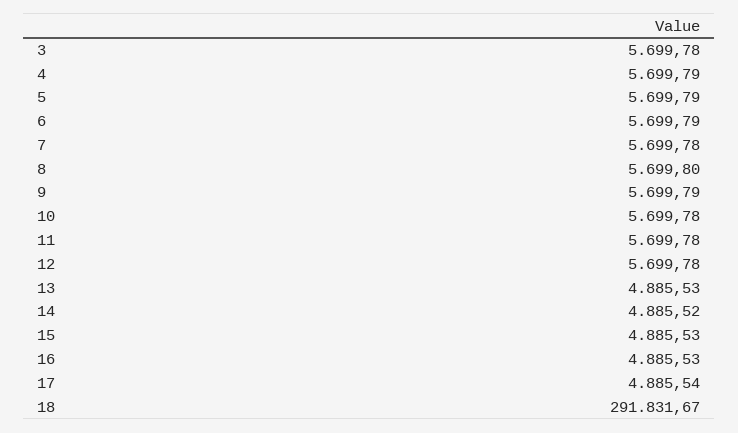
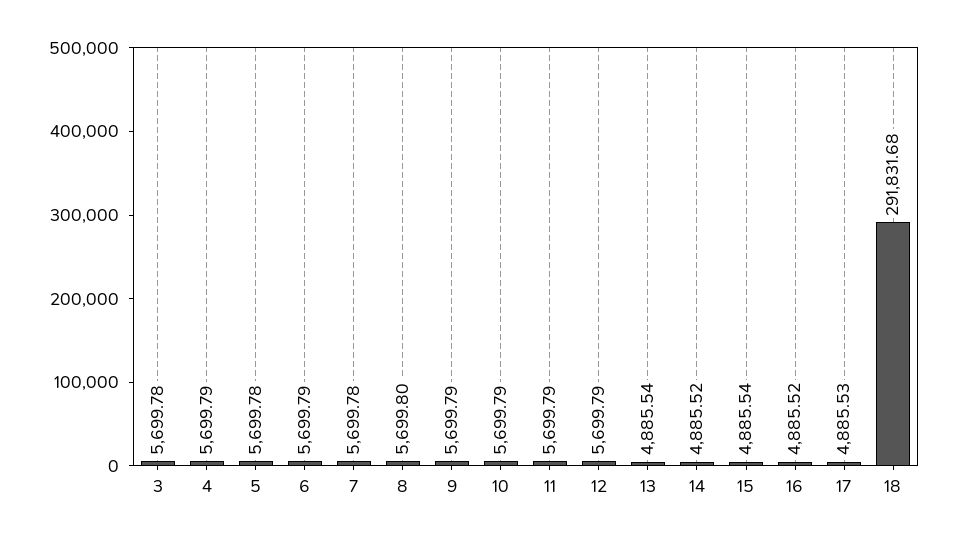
5: 5699.79 -> 5699.78
10: 5699.78 -> 5699.79
11: 5699.78 -> 5699.79
12: 5699.78 -> 5699.79
13: 4885.53 -> 4885.54
15: 4885.53 -> 4885.54
16: 4885.53 -> 4885.52
17: 4885.54 -> 4885.53
18: 291831.67 -> 291831.68

